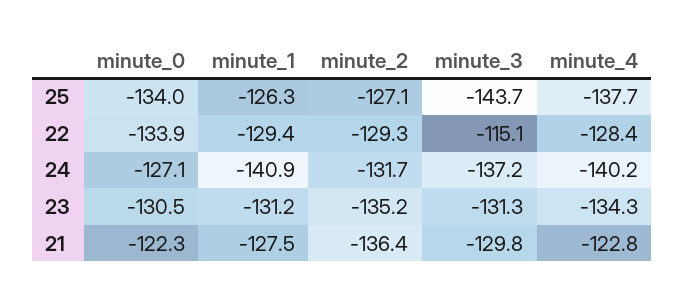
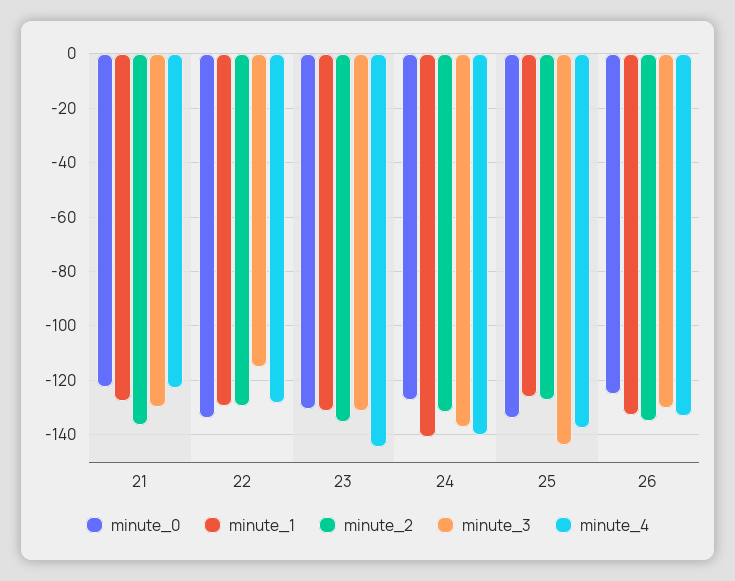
minute_4, 23: -134.3 -> -145
minute_0, 26: none -> -125
minute_1, 26: none -> -132.5
minute_2, 26: none -> -135
minute_3, 26: none -> -130
minute_4, 26: none -> -132.5

